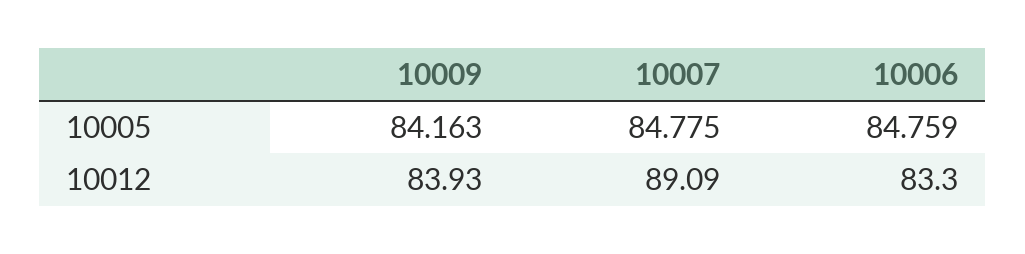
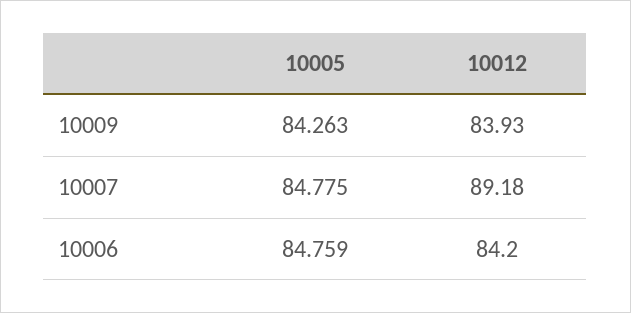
10009, 10005: 84.163 -> 84.263
10007, 10012: 89.09 -> 89.18
10006, 10012: 83.3 -> 84.2

